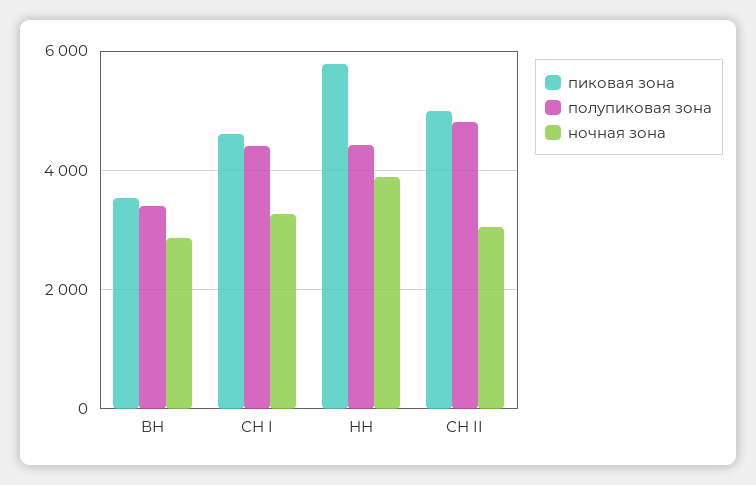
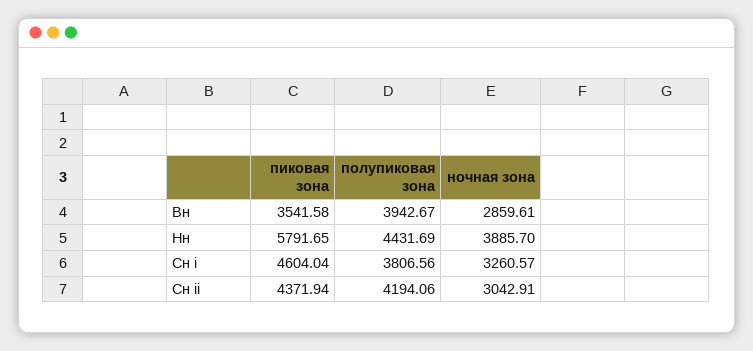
полупиковая зона, ВН: 3400 -> 3942.67
полупиковая зона, СН I: 4400 -> 3806.56
пиковая зона, СН II: 5000 -> 4371.94
полупиковая зона, СН II: 4800 -> 4194.06

